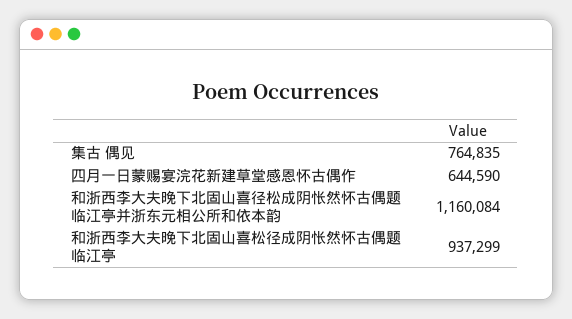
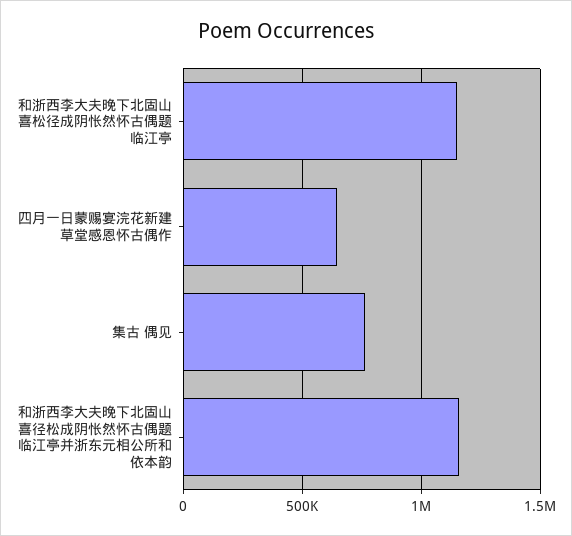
和浙西李大夫晚下北固山喜松径成阴怅然怀古偶题临江亭: 937299 -> 1150000

